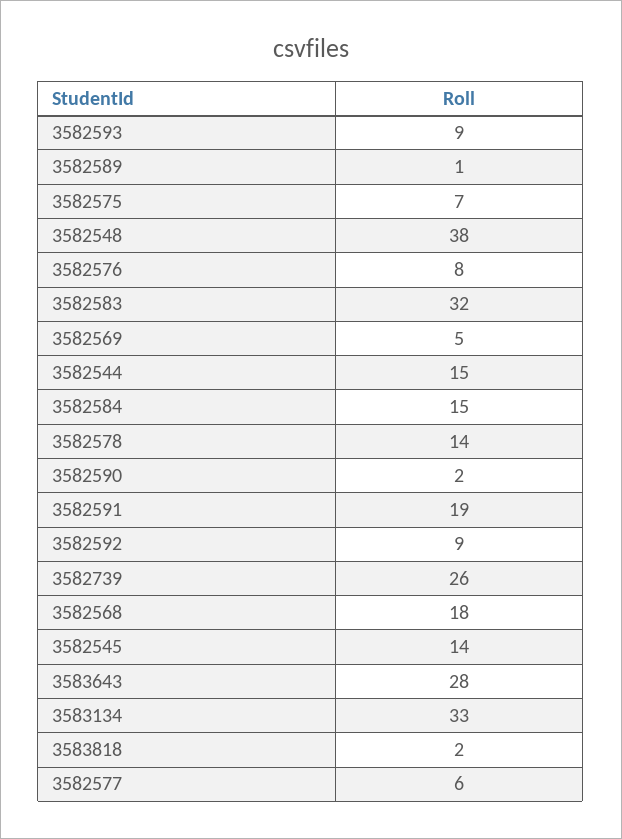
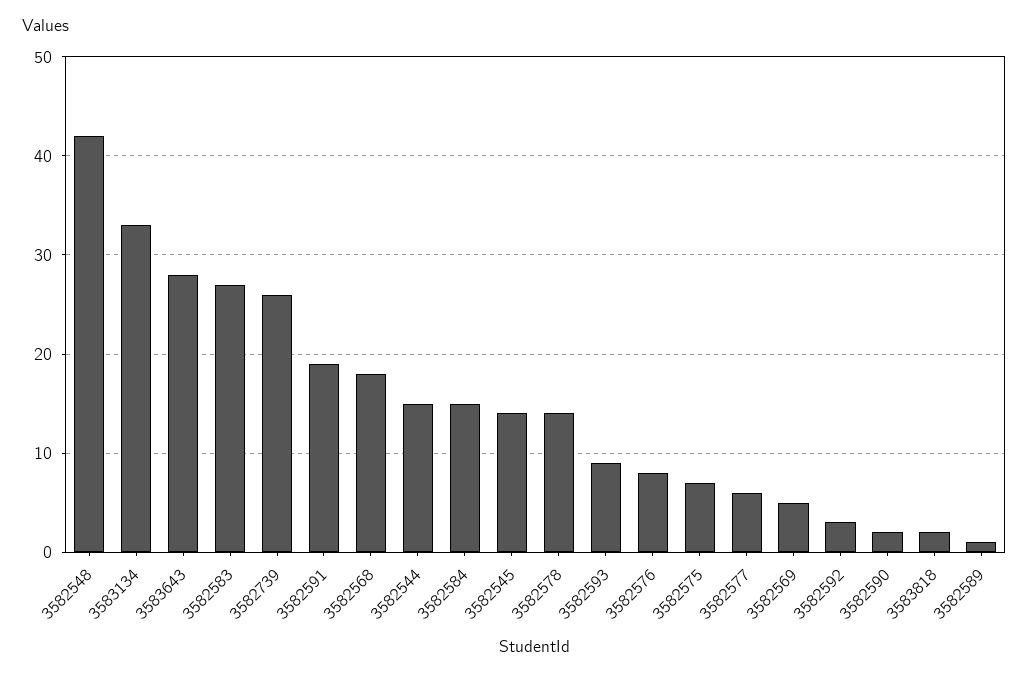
3582548: 38 -> 42
3582583: 32 -> 27
3582592: 9 -> 3

